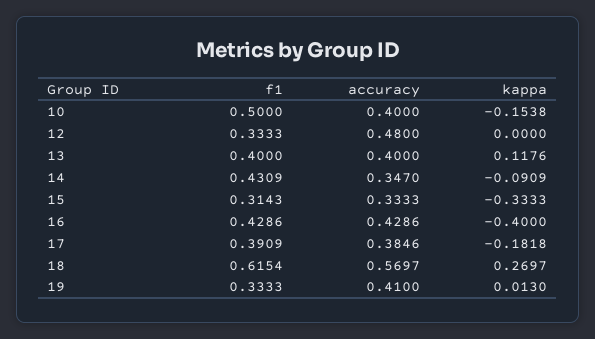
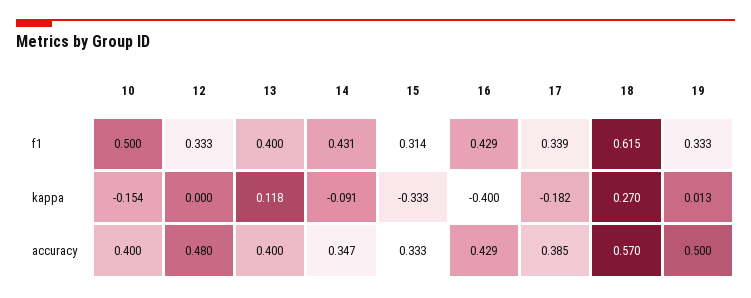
f1, 17: 0.3909 -> 0.339
accuracy, 19: 0.41 -> 0.5

